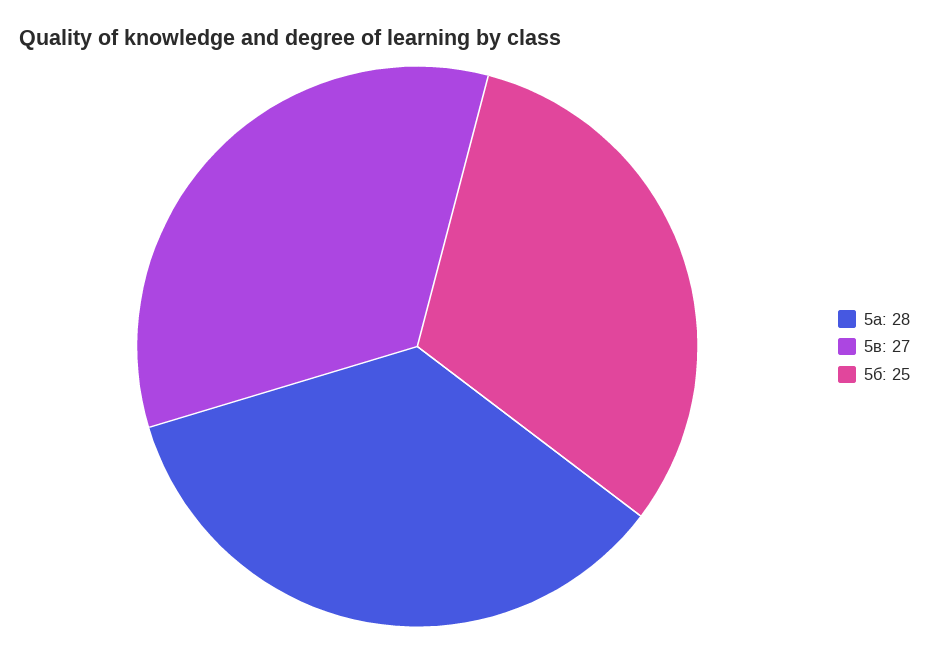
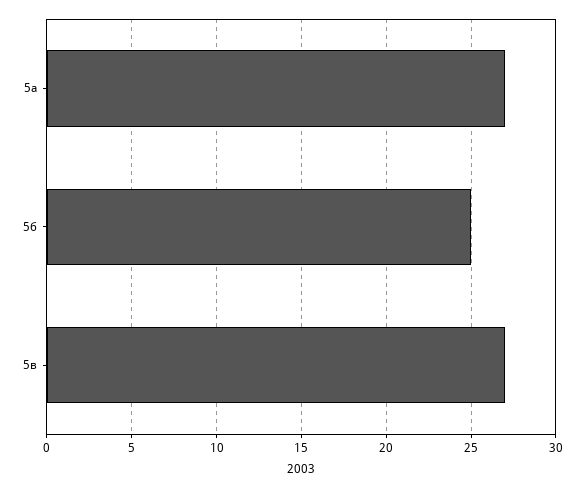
5а: 28 -> 27

